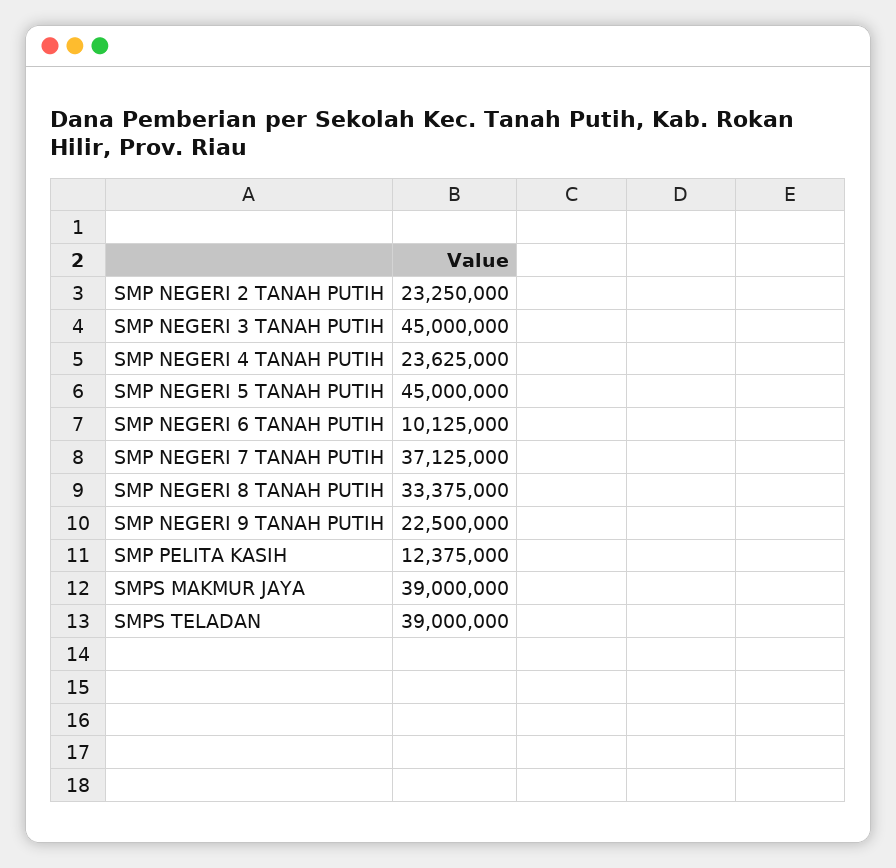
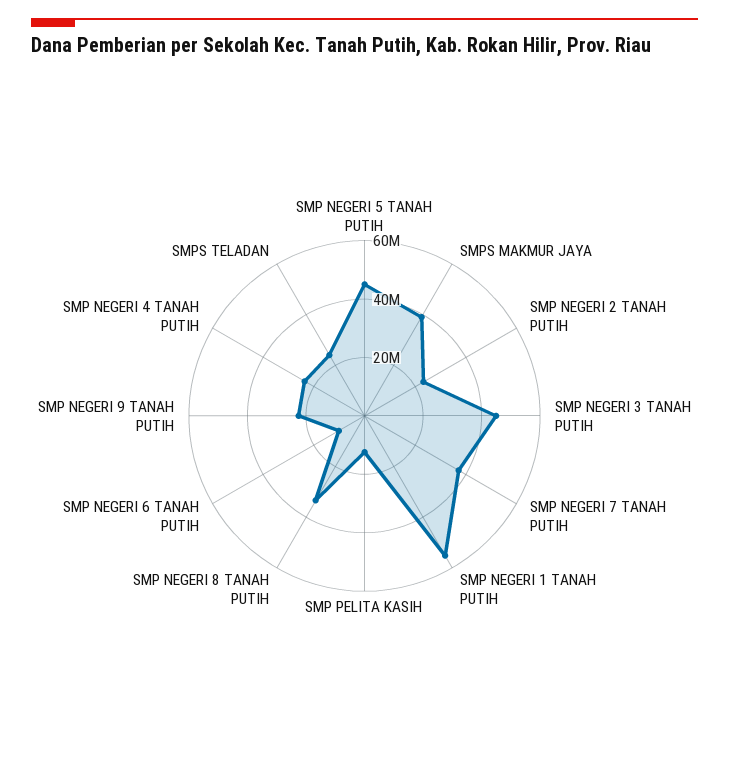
SMPS TELADAN: 39000000 -> 25000000
SMP NEGERI 1 TANAH PUTIH: none -> 55000000

